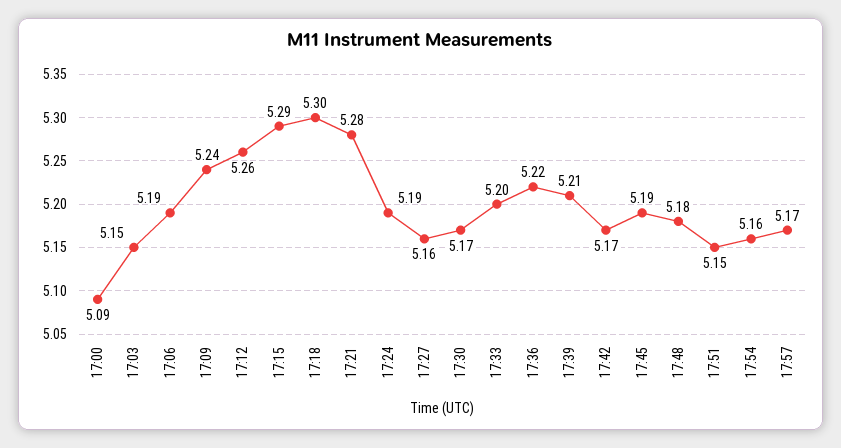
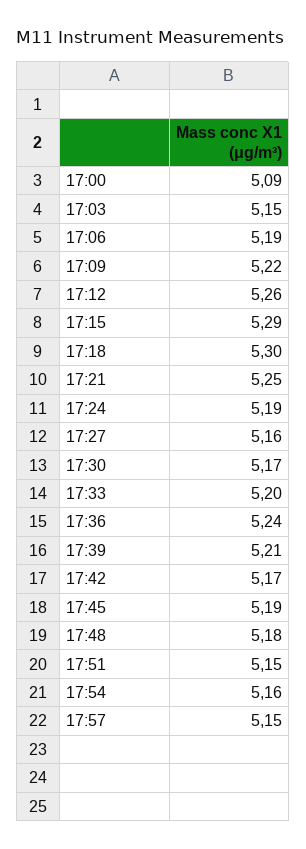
17:09: 5.24 -> 5.22
17:21: 5.28 -> 5.25
17:36: 5.22 -> 5.24
17:57: 5.17 -> 5.15

